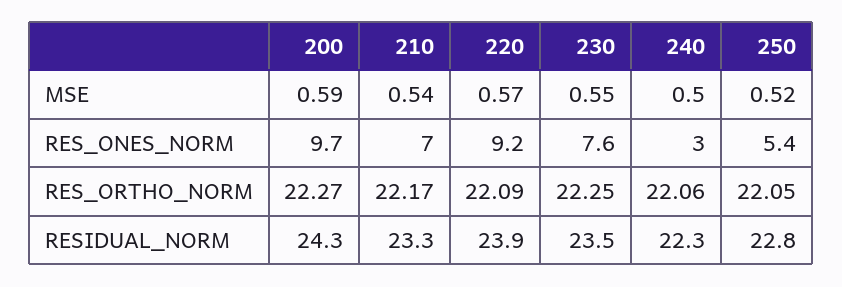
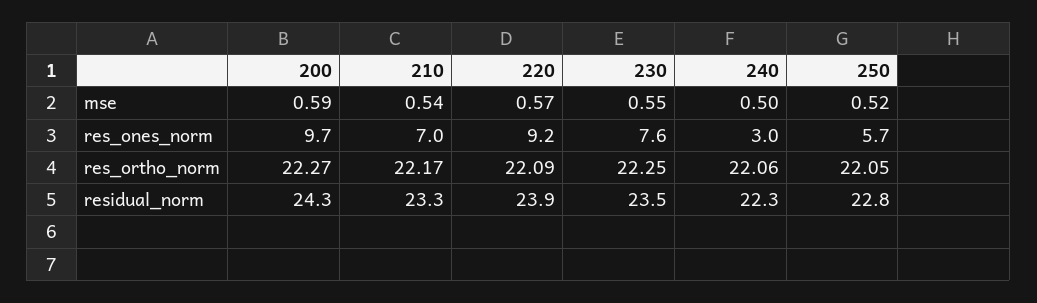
250, RES_ONES_NORM: 5.4 -> 5.7

